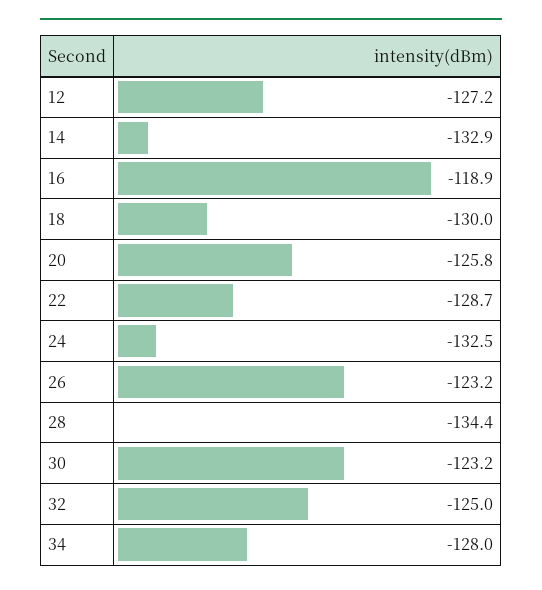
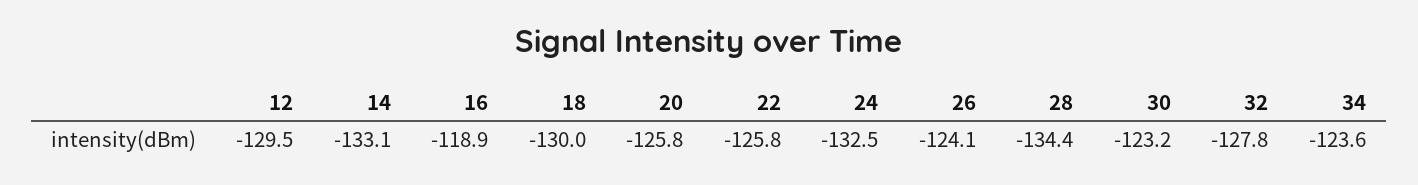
12: -127.2 -> -129.5
14: -132.9 -> -133.1
22: -128.7 -> -125.8
26: -123.2 -> -124.1
32: -125 -> -127.8
34: -128 -> -123.6

